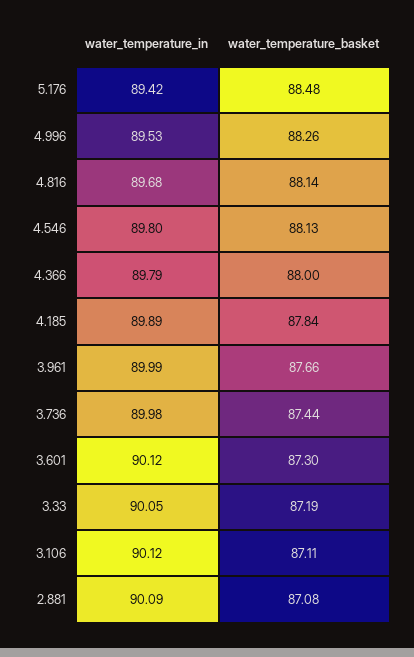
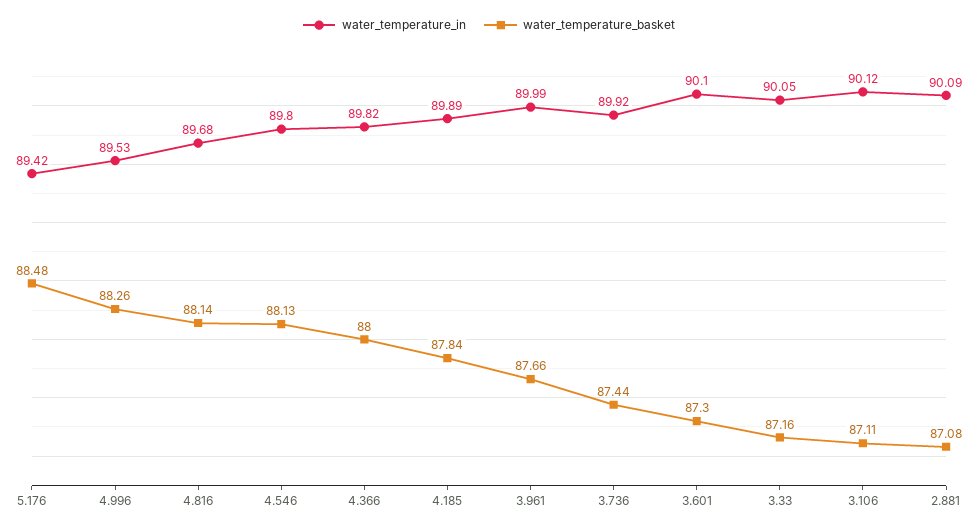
water_temperature_in, 4.366: 89.79 -> 89.82
water_temperature_in, 3.736: 89.98 -> 89.92
water_temperature_in, 3.601: 90.12 -> 90.1
water_temperature_basket, 3.33: 87.19 -> 87.16

